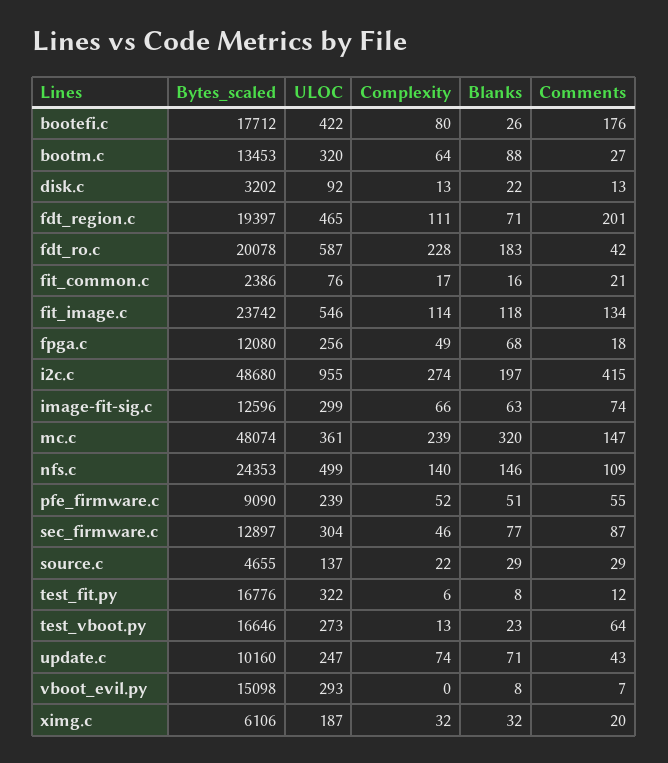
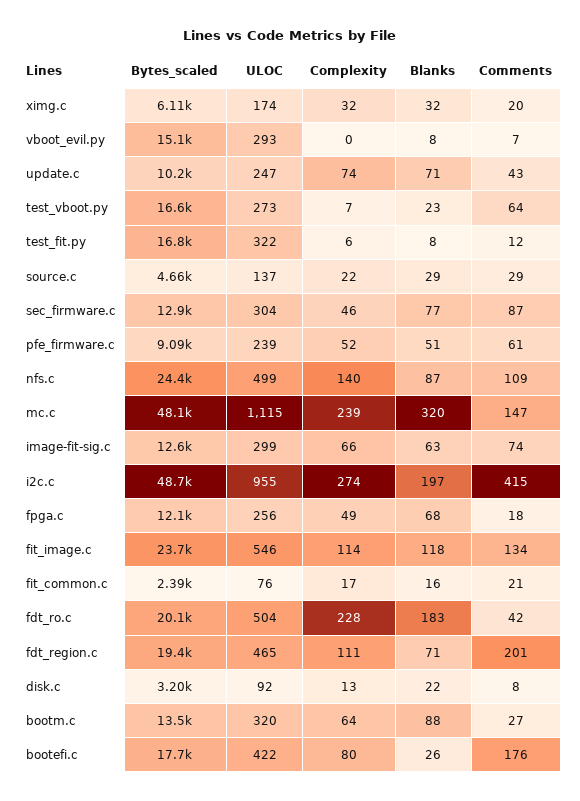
Comments, disk.c: 13 -> 8
ULOC, fdt_ro.c: 587 -> 504
ULOC, mc.c: 361 -> 1115
Blanks, nfs.c: 146 -> 87
Comments, pfe_firmware.c: 55 -> 61
Complexity, test_vboot.py: 13 -> 7
ULOC, ximg.c: 187 -> 174

